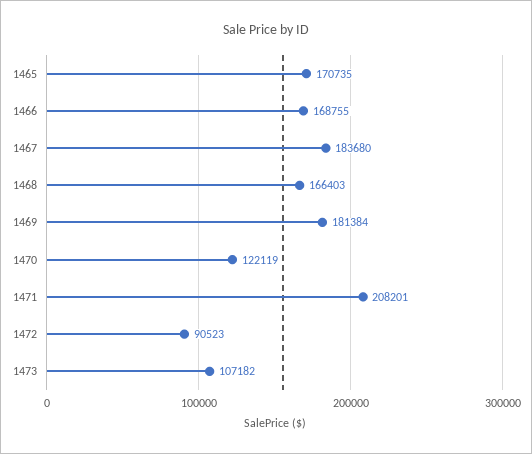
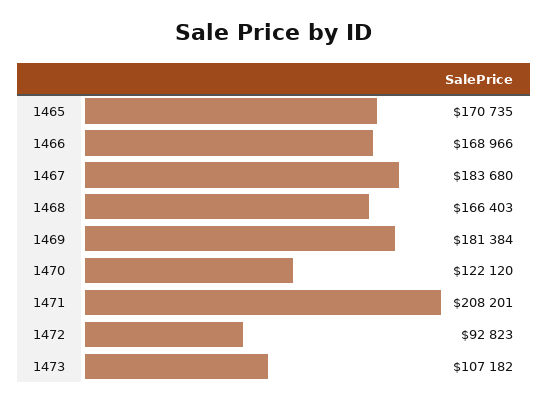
1466: 168755 -> 168966
1470: 122119 -> 122120
1472: 90523 -> 92823

